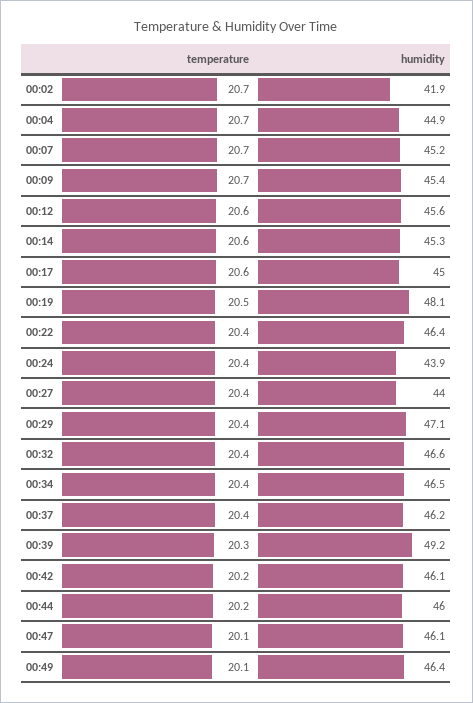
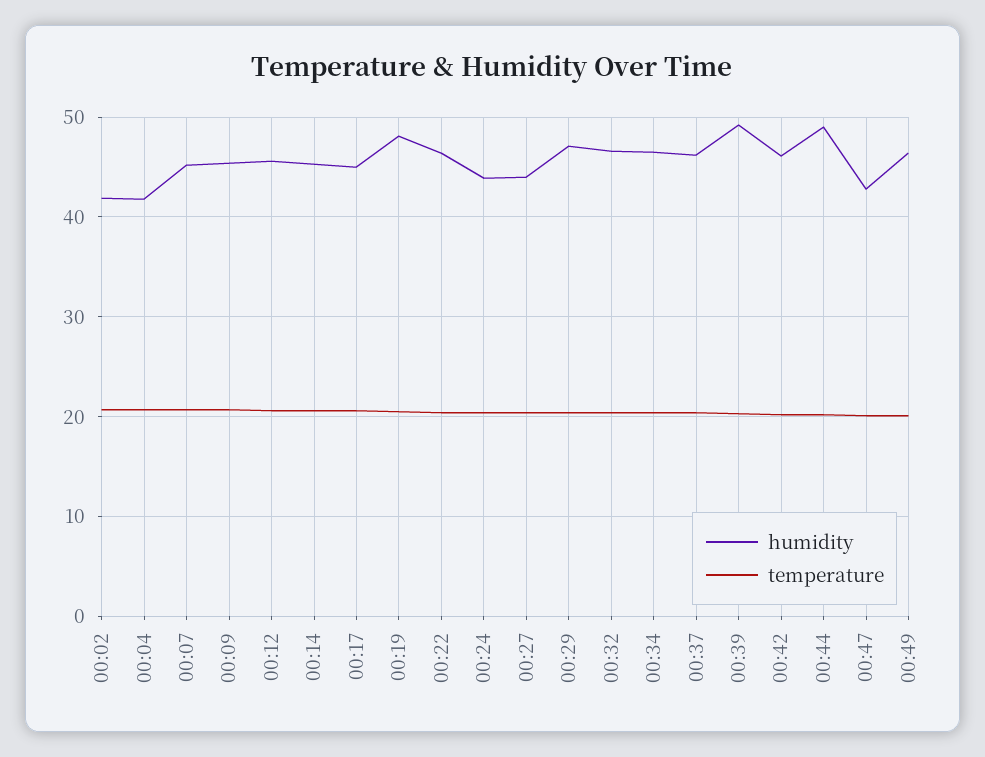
humidity, 00:04: 44.9 -> 42
humidity, 00:44: 46 -> 49
humidity, 00:47: 46.1 -> 43

